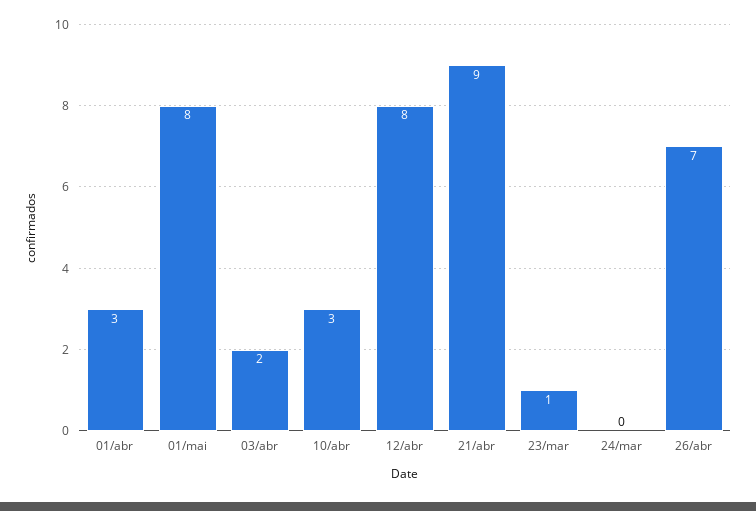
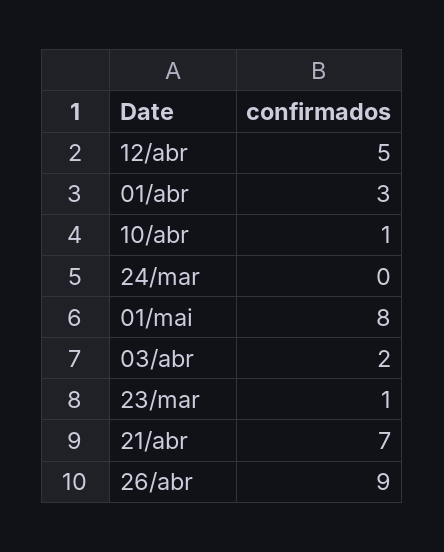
10/abr: 3 -> 1
12/abr: 8 -> 5
21/abr: 9 -> 7
26/abr: 7 -> 9

